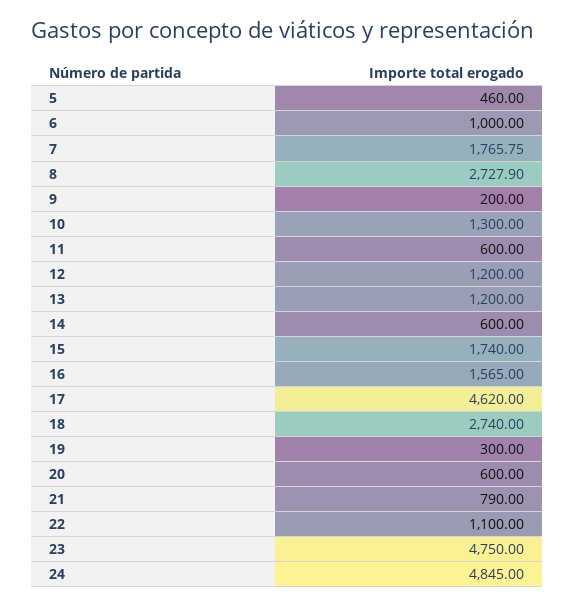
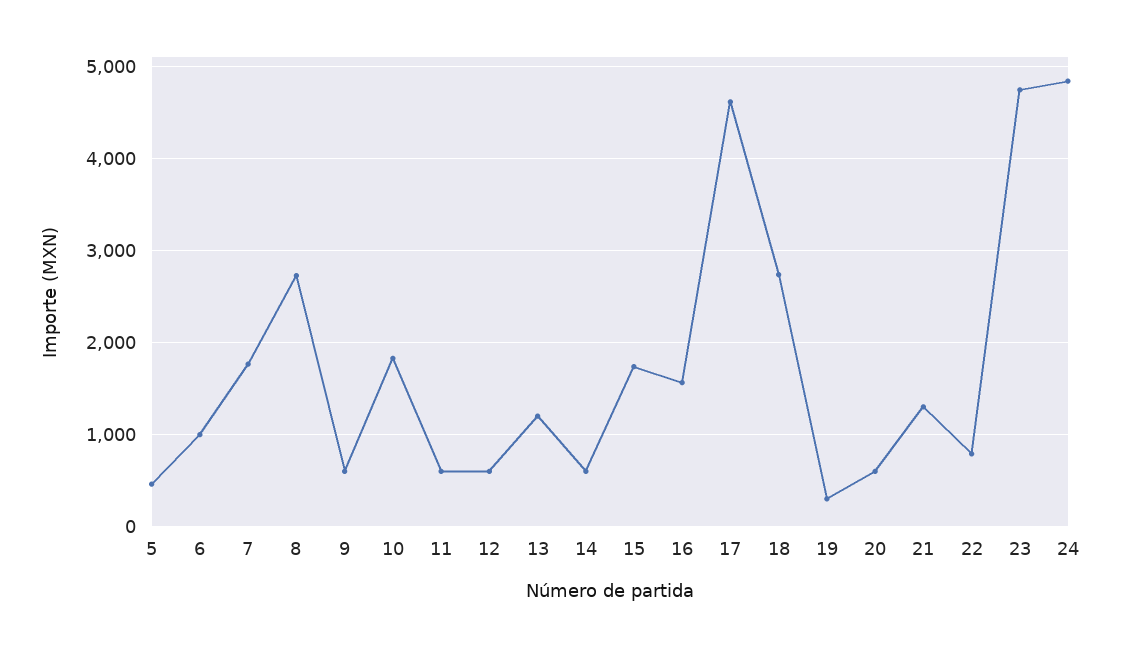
9: 200 -> 600
10: 1300 -> 1800
12: 1200 -> 600
21: 790 -> 1300
22: 1100 -> 800

